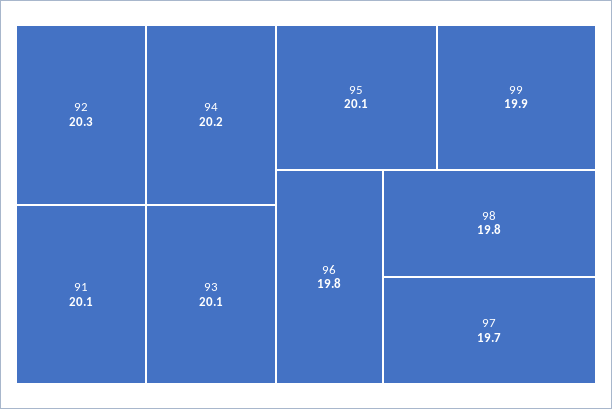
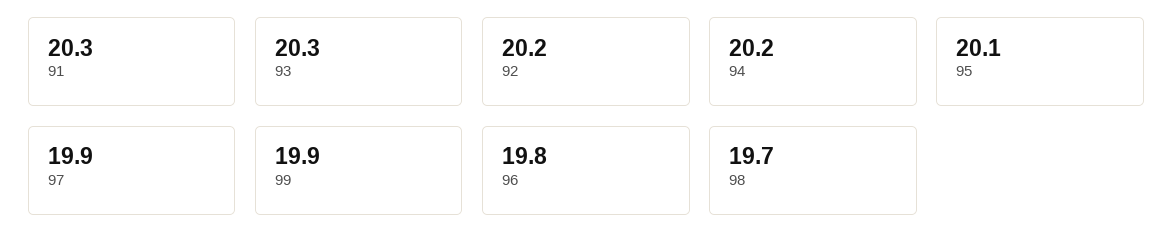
92: 20.3 -> 20.2
91: 20.1 -> 20.3
93: 20.1 -> 20.3
98: 19.8 -> 19.7
97: 19.7 -> 19.9

